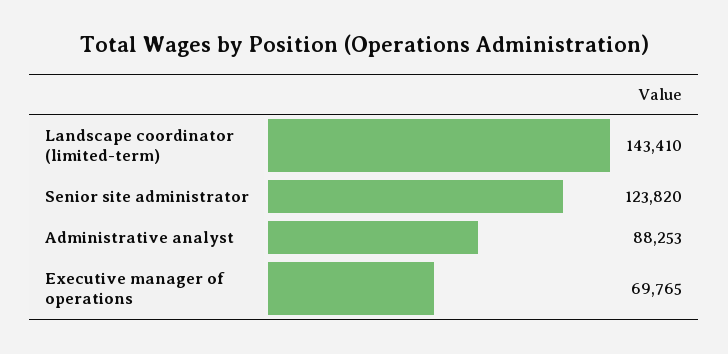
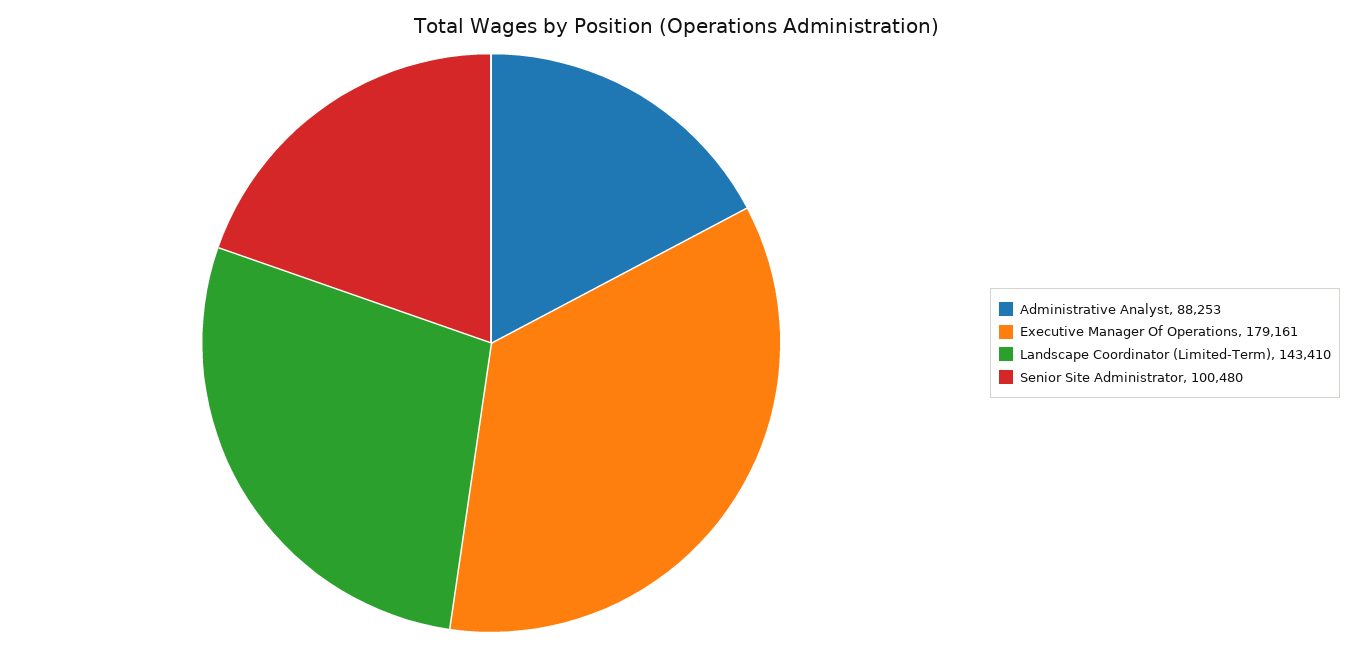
Senior site administrator: 123820 -> 100480
Executive manager of operations: 69765 -> 179161

